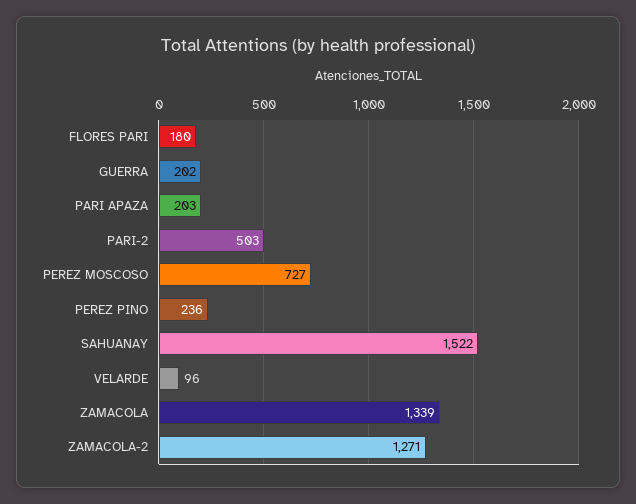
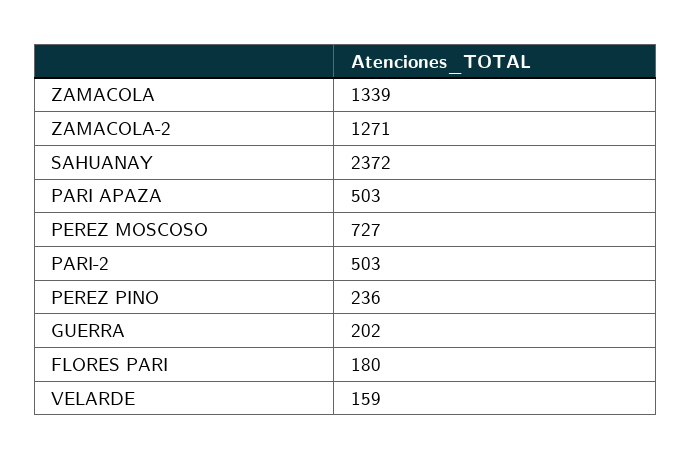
PARI APAZA: 203 -> 503
SAHUANAY: 1522 -> 2372
VELARDE: 96 -> 159

